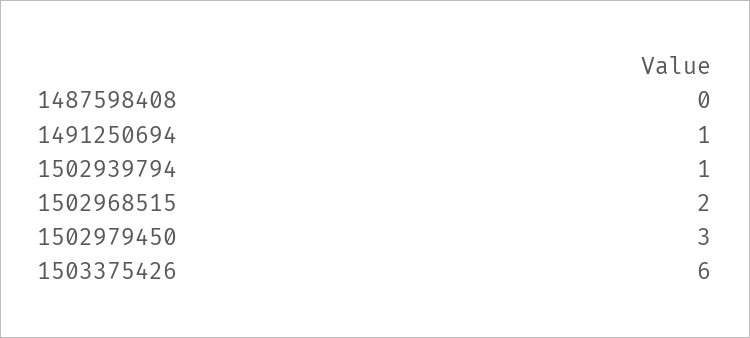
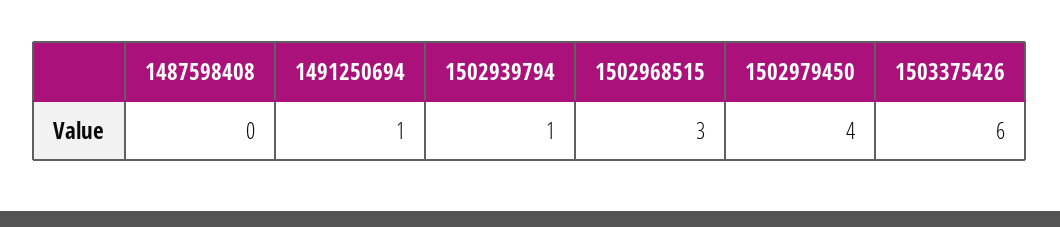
1502968515: 2 -> 3
1502979450: 3 -> 4

